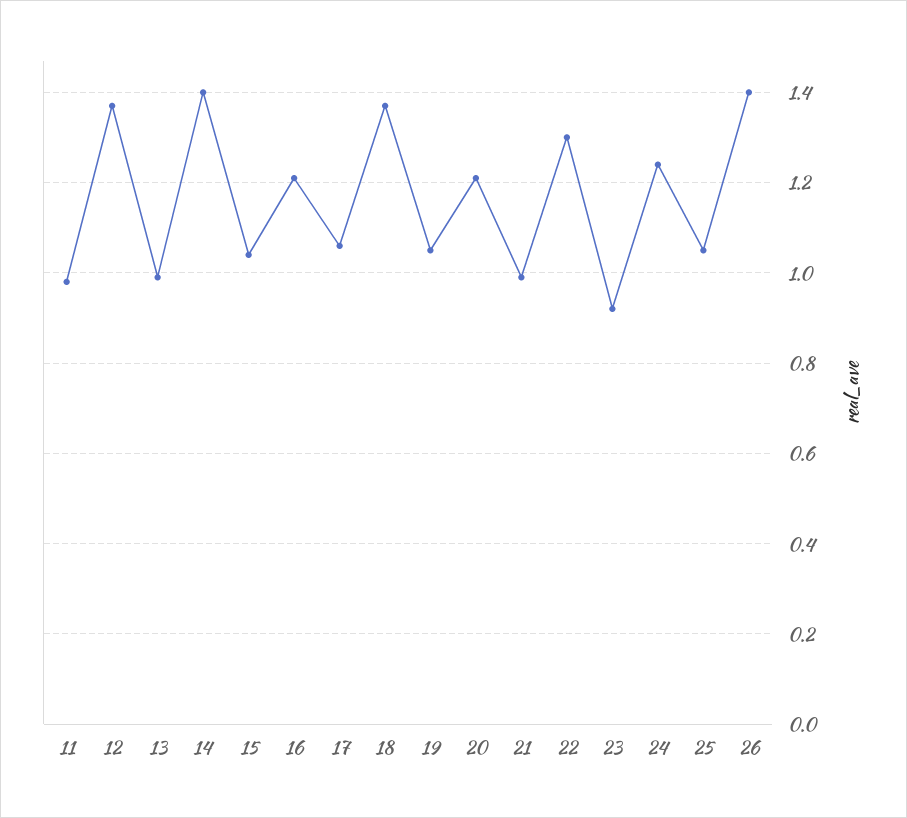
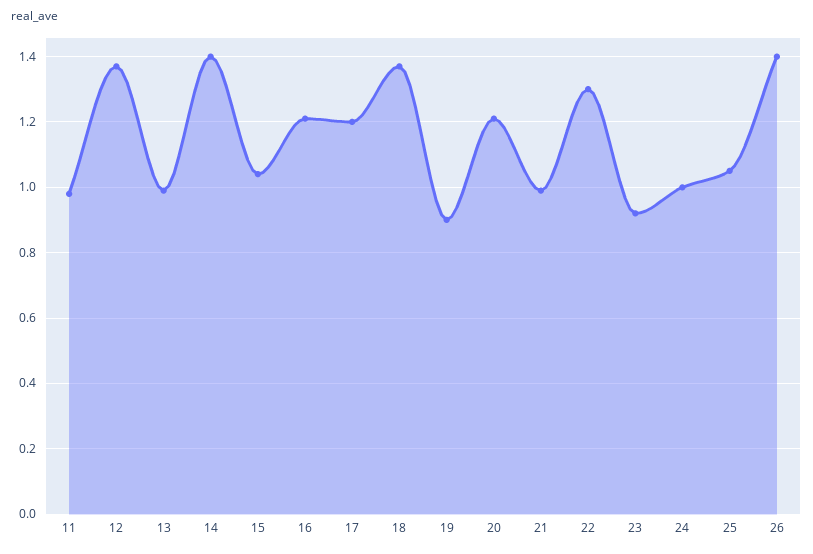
17: 1.05 -> 1.2
19: 1.05 -> 0.9
24: 1.25 -> 1

